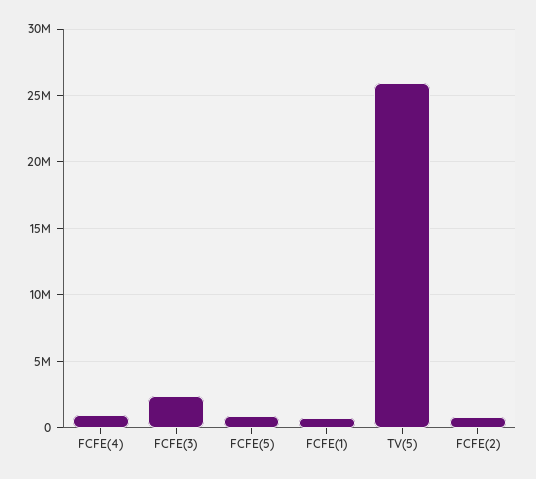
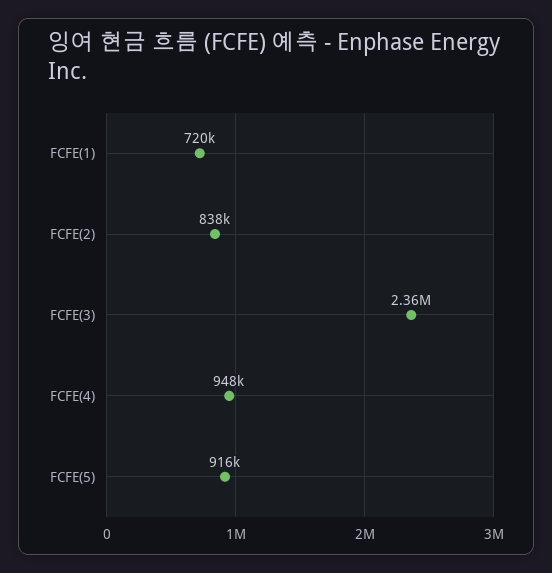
TV(5): 26000000 -> none

